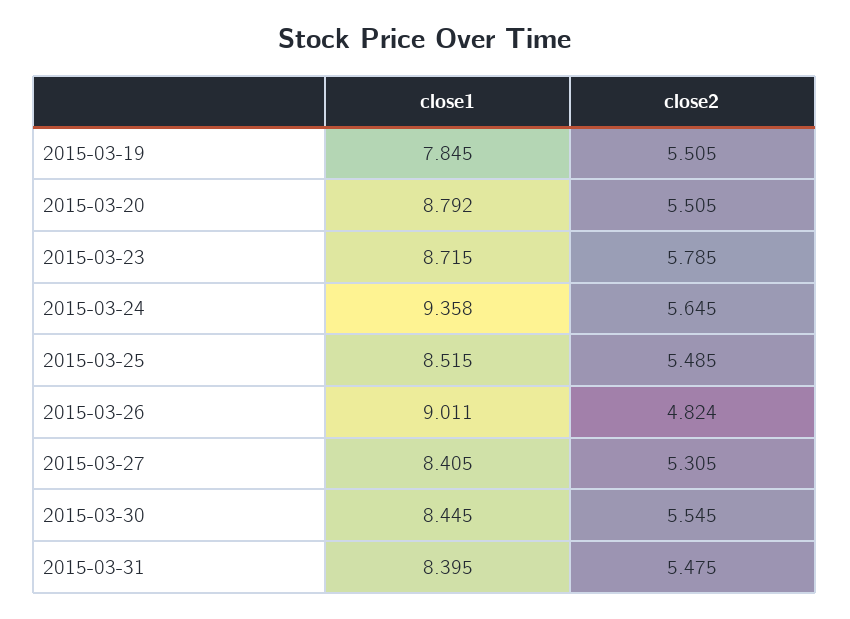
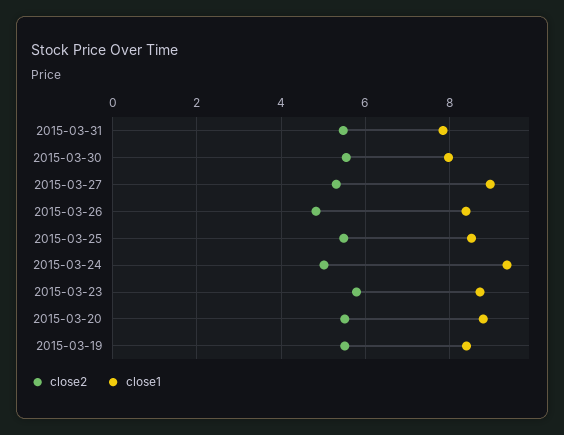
close1, 2015-03-19: 7.845 -> 8.4
close2, 2015-03-24: 5.645 -> 5
close1, 2015-03-26: 9.011 -> 8.4
close1, 2015-03-27: 8.405 -> 9
close1, 2015-03-30: 8.445 -> 8
close1, 2015-03-31: 8.395 -> 7.8

